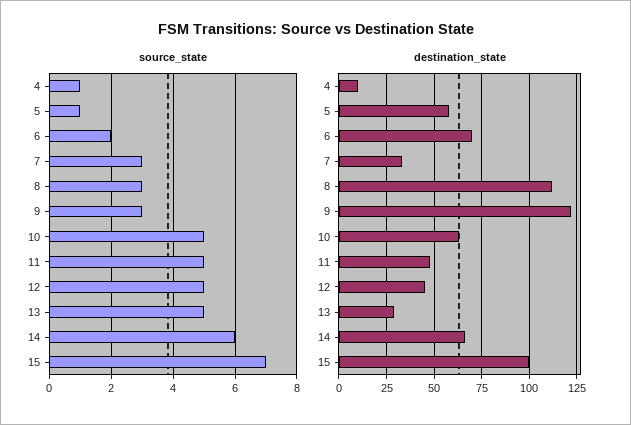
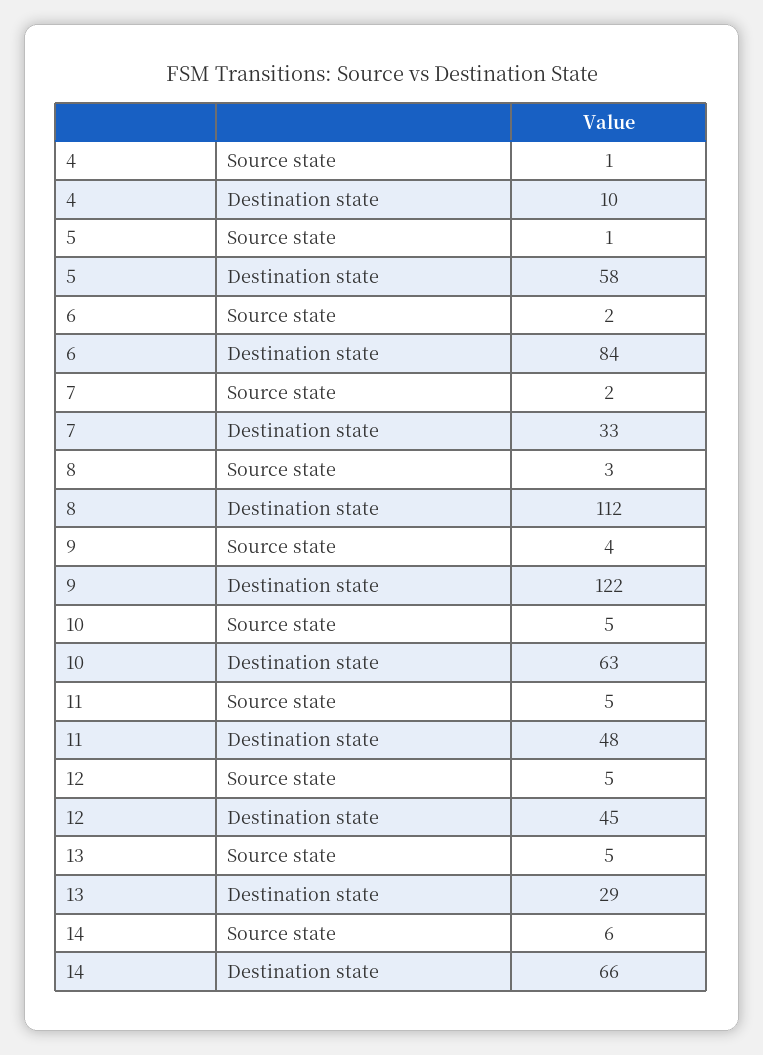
source_state, 7: 3 -> 2
source_state, 9: 3 -> 4
source_state, 15: 7 -> none
destination_state, 6: 70 -> 84
destination_state, 15: 100 -> none

